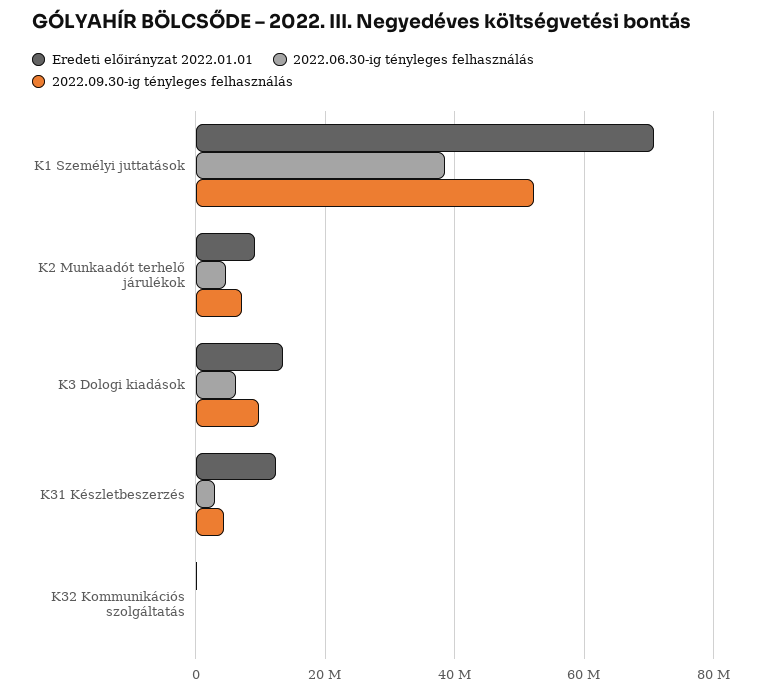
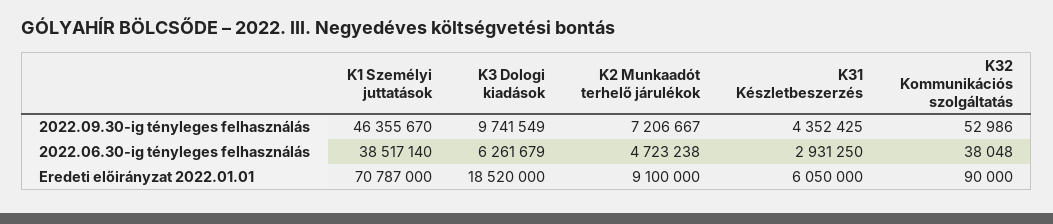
2022.09.30-ig tényleges felhasználás, K1 Személyi juttatások: 52000000 -> 46355670
Eredeti előirányzat 2022.01.01, K3 Dologi kiadások: 14000000 -> 18520000
Eredeti előirányzat 2022.01.01, K31 Készletbeszerzés: 12000000 -> 6050000

